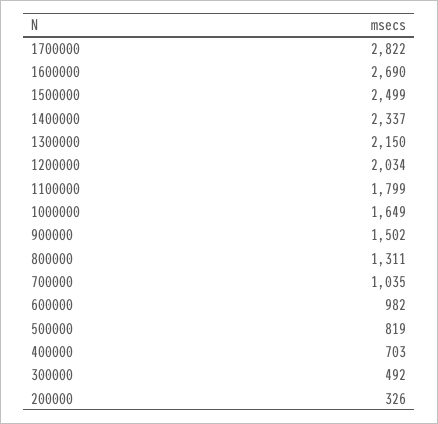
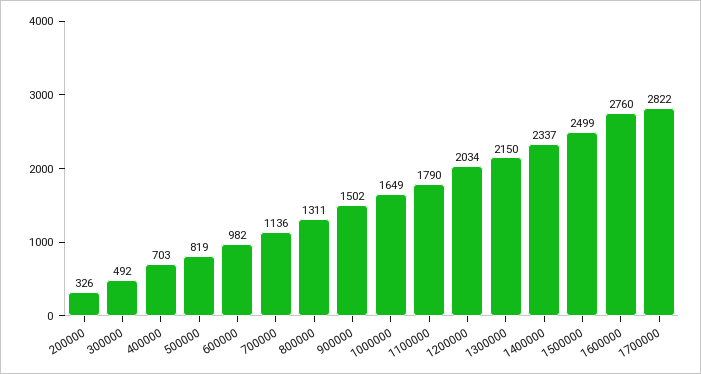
1600000: 2690 -> 2760
1100000: 1799 -> 1790
700000: 1035 -> 1136

